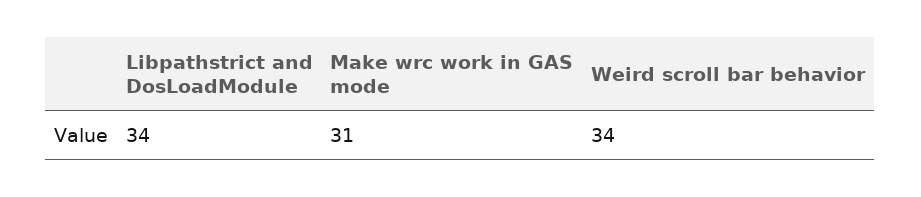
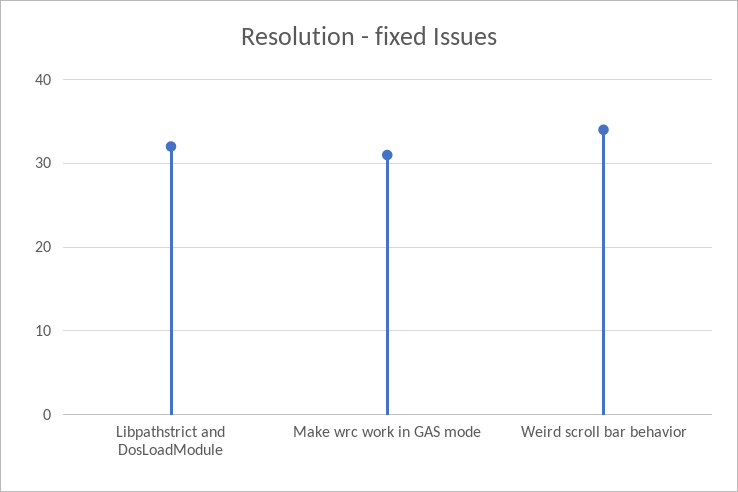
Libpathstrict and DosLoadModule: 34 -> 32

